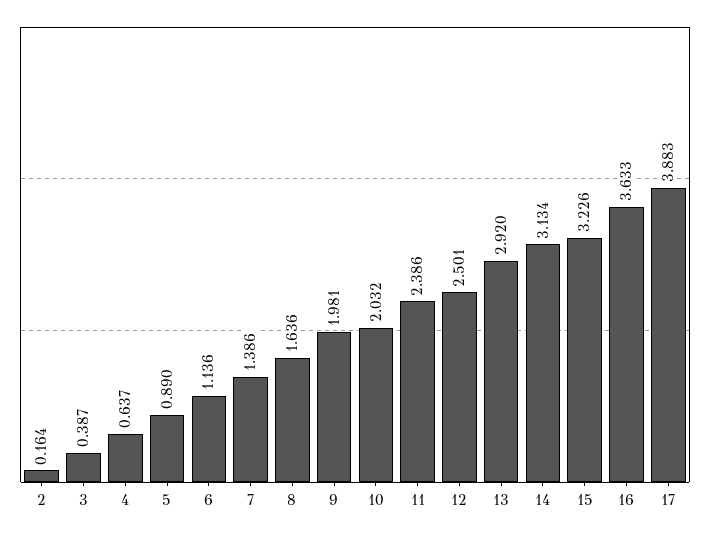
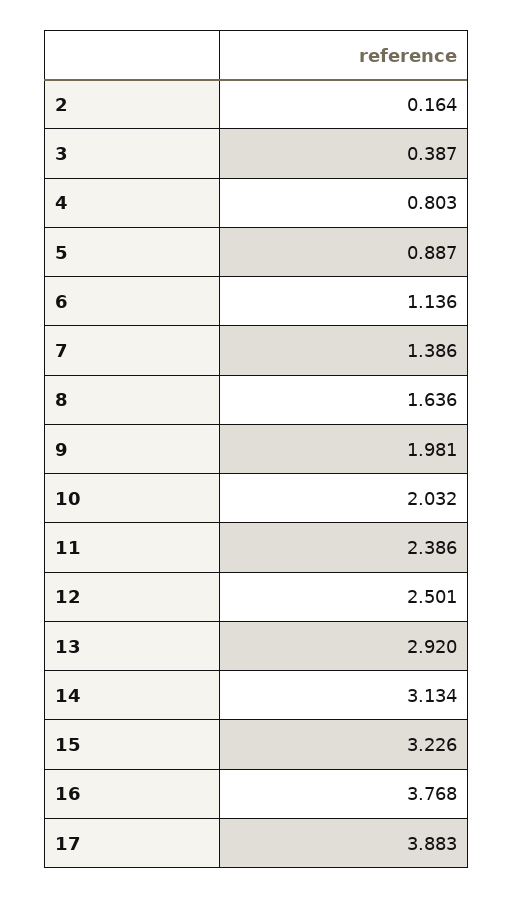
4: 0.637 -> 0.803
5: 0.89 -> 0.887
16: 3.633 -> 3.768

